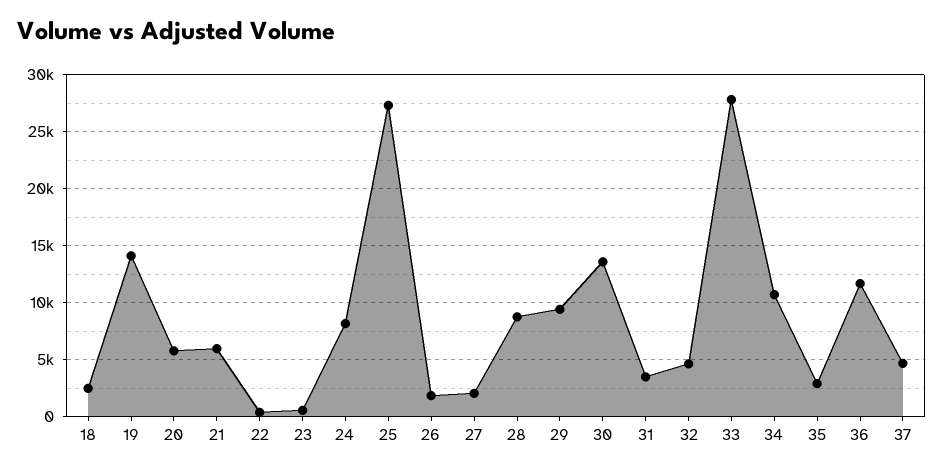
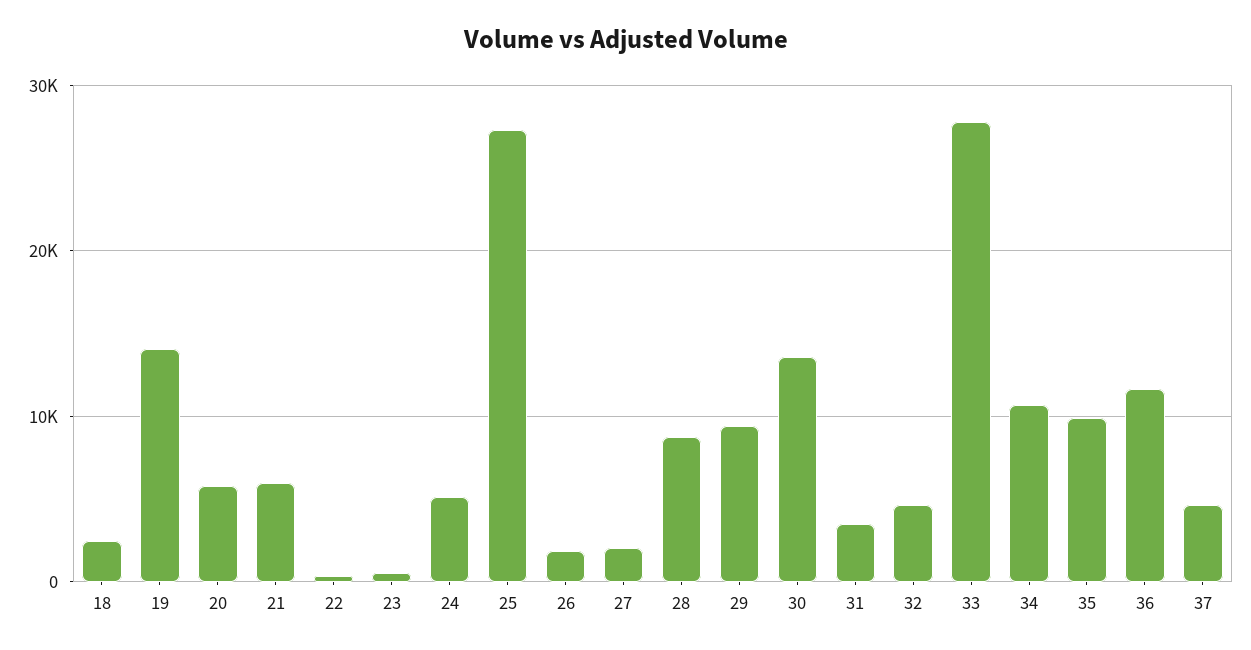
24: 8000 -> 5000
35: 3000 -> 10000

